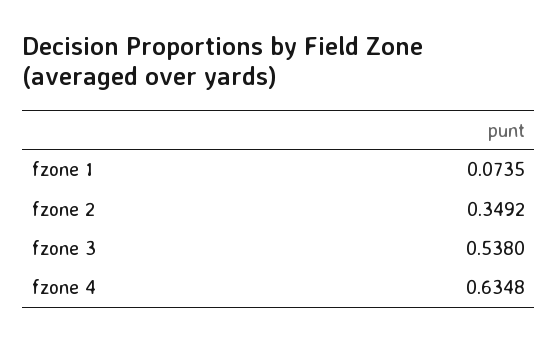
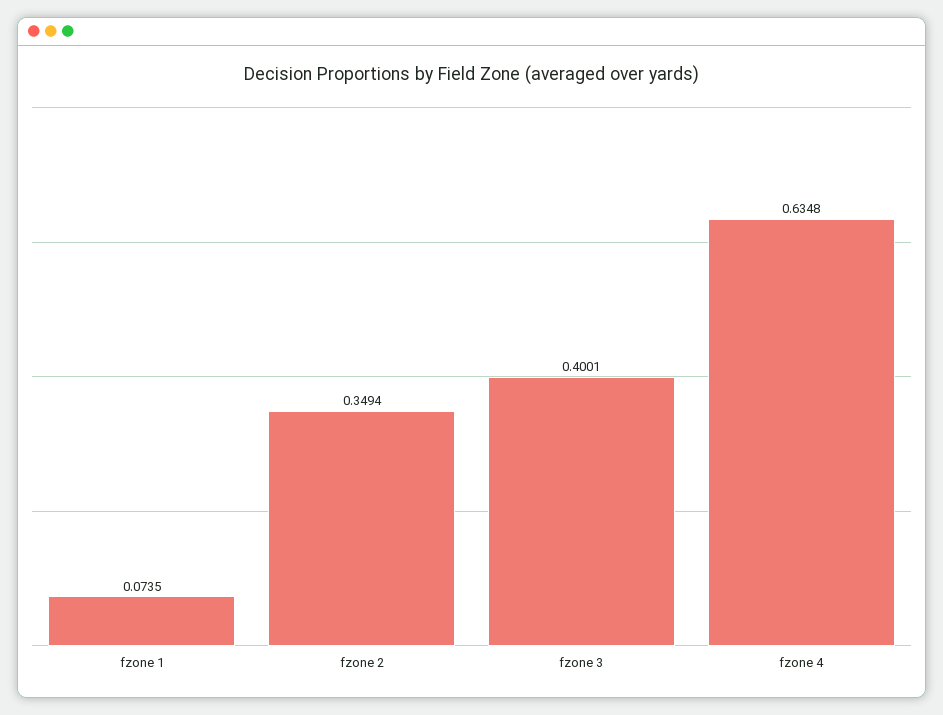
fzone 2: 0.3492 -> 0.3494
fzone 3: 0.538 -> 0.4001

